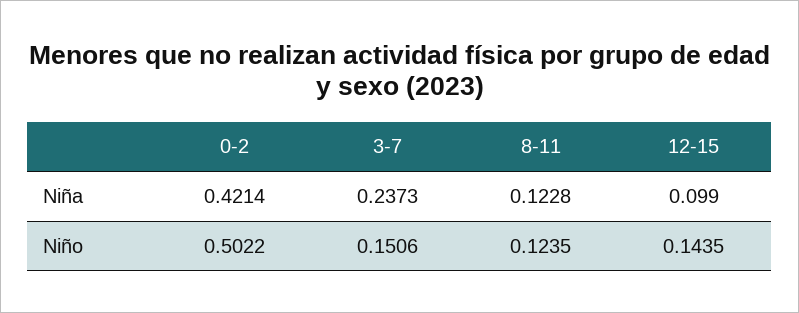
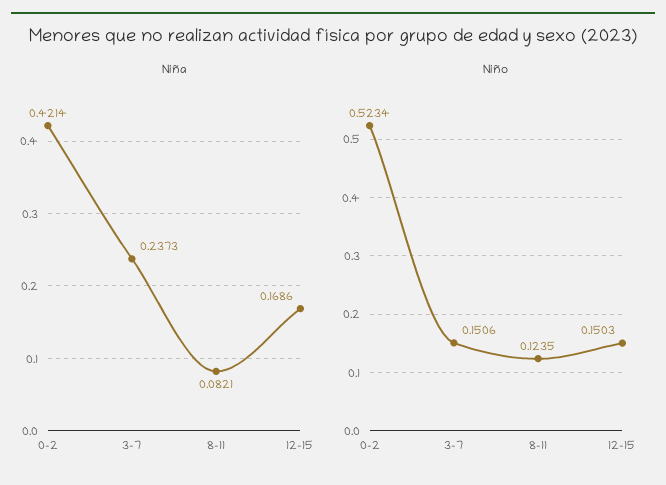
Niña, 8-11: 0.1228 -> 0.0821
Niña, 12-15: 0.099 -> 0.1686
Niño, 0-2: 0.5022 -> 0.5234
Niño, 12-15: 0.1435 -> 0.1503

